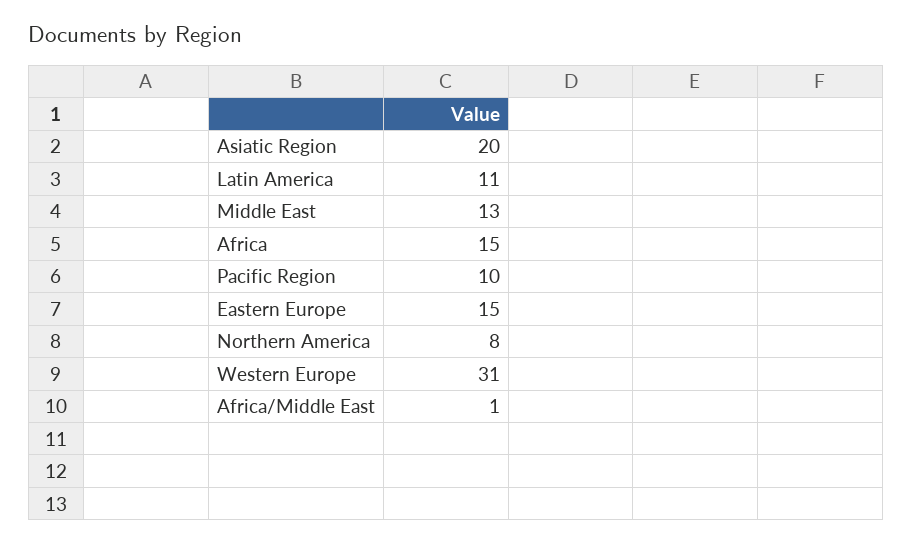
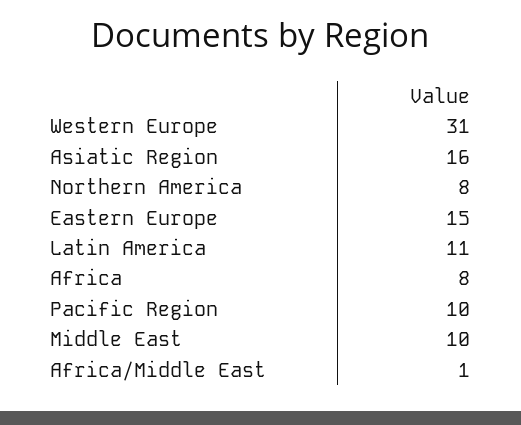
Asiatic Region: 20 -> 16
Middle East: 13 -> 10
Africa: 15 -> 8

